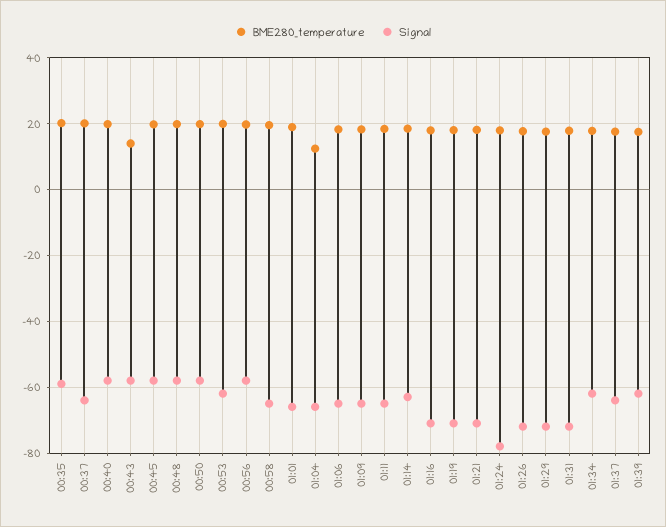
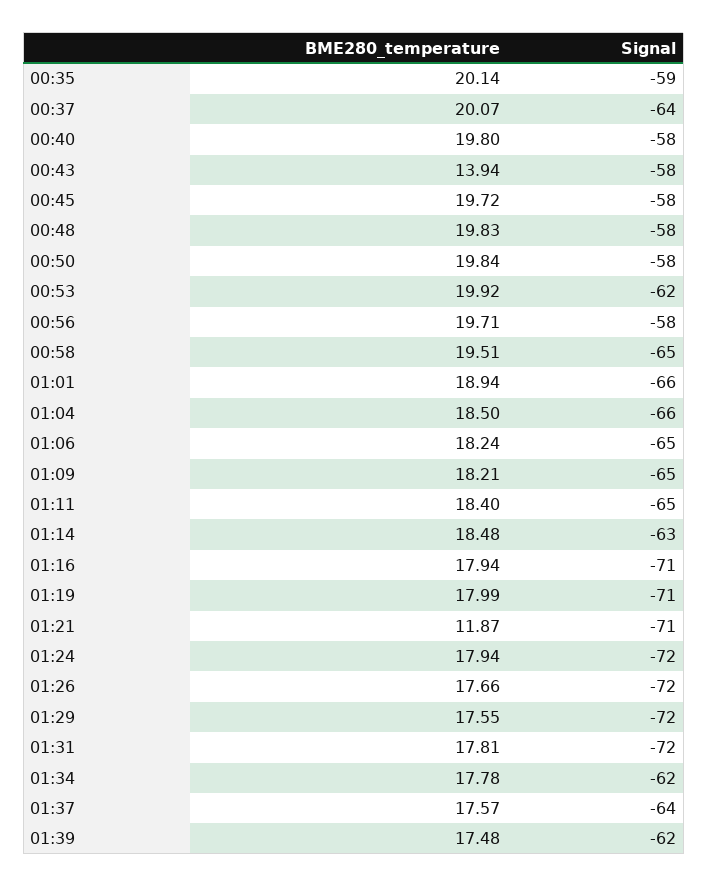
BME280_temperature, 01:04: 12 -> 18.5
BME280_temperature, 01:21: 18 -> 11.87
Signal, 01:24: -78 -> -72

